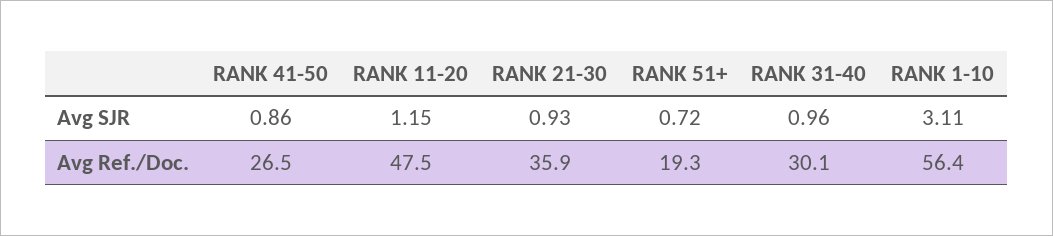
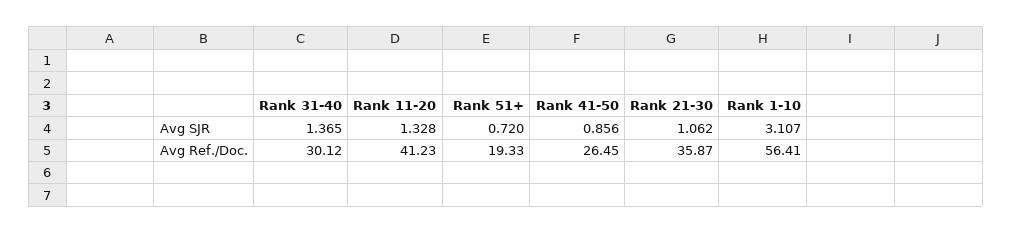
RANK 11-20, Avg SJR: 1.15 -> 1.328
RANK 21-30, Avg SJR: 0.93 -> 1.062
RANK 31-40, Avg SJR: 0.96 -> 1.365
RANK 11-20, Avg Ref./Doc.: 47.5 -> 41.23

